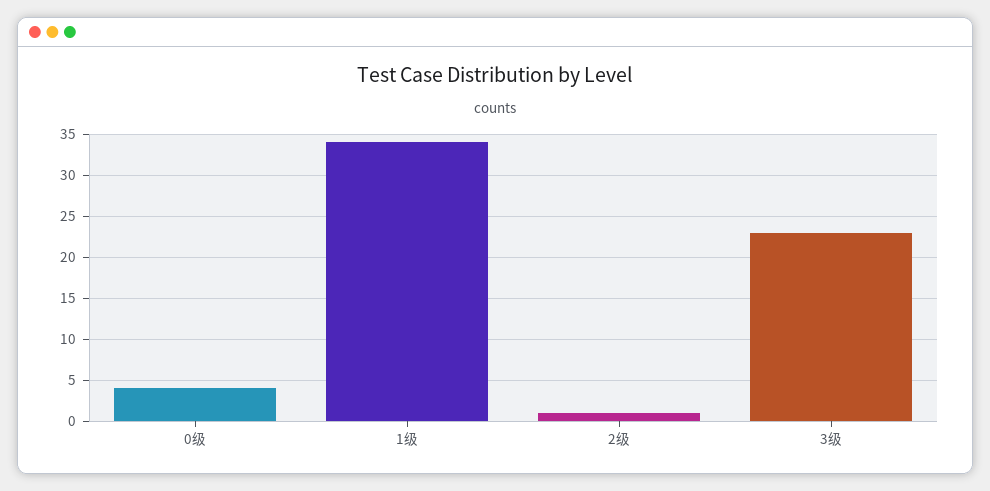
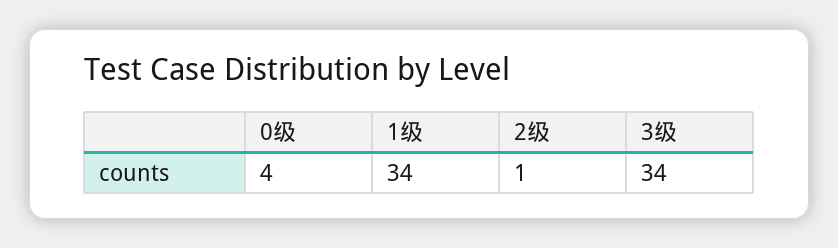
3级: 23 -> 34

